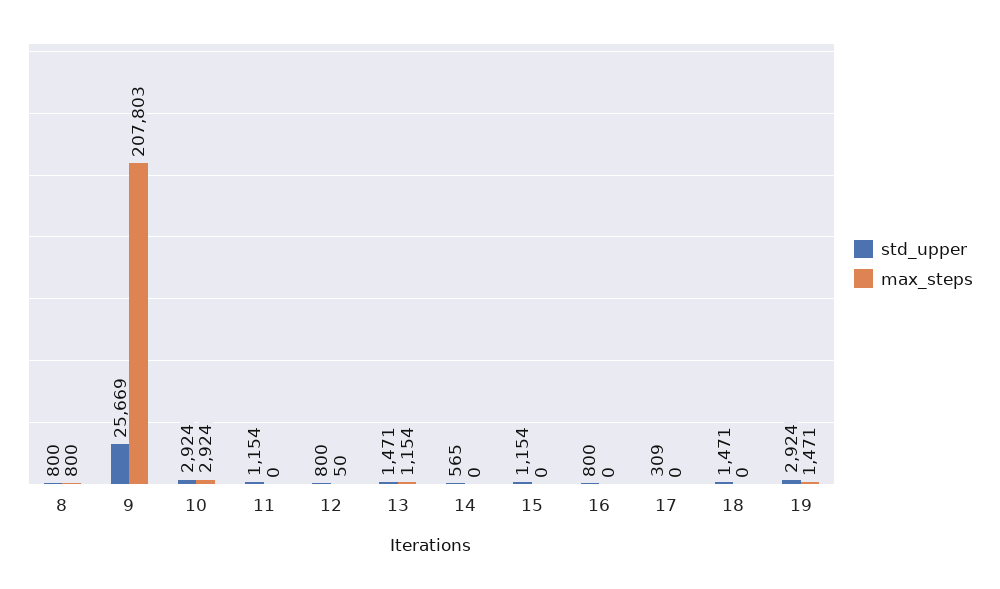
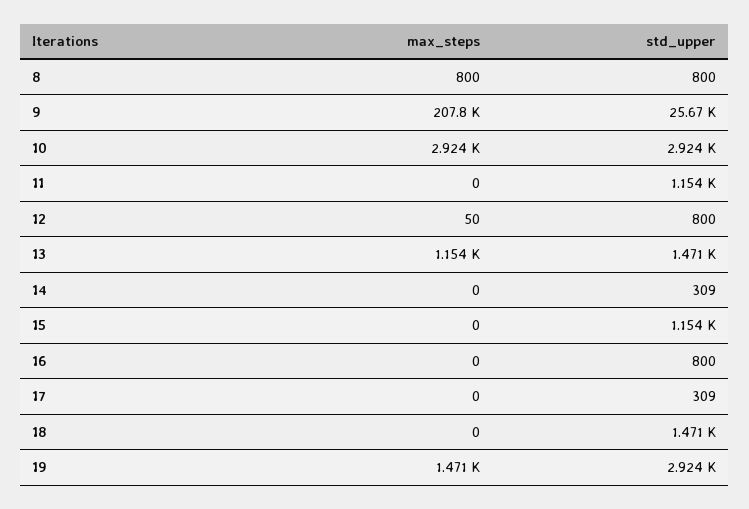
std_upper, 14: 565 -> 309

